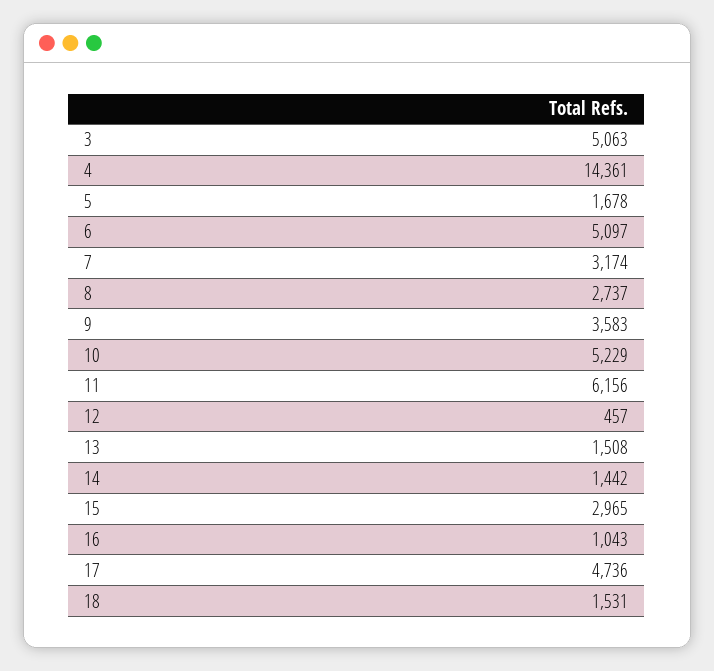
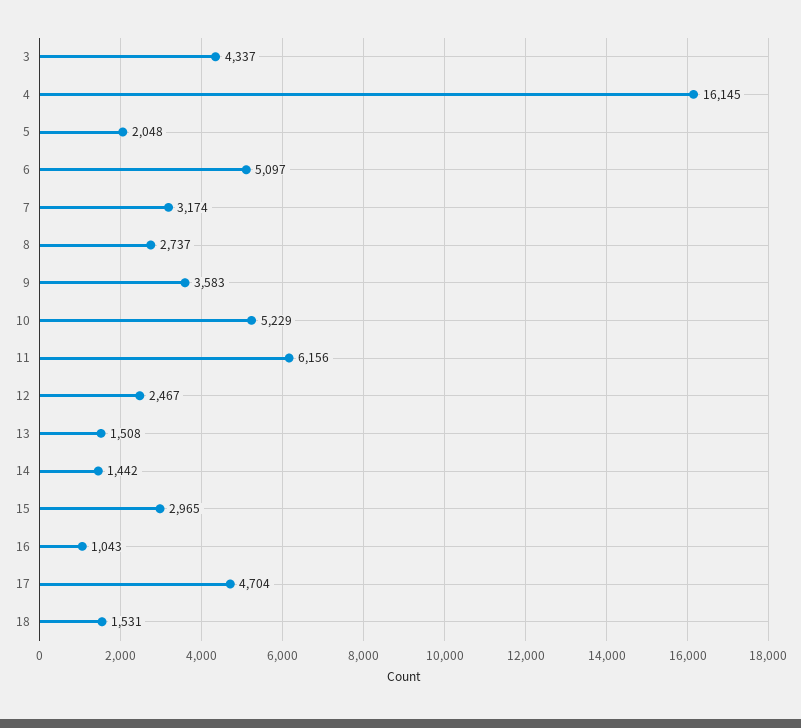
3: 5063 -> 4337
4: 14361 -> 16145
5: 1678 -> 2048
12: 457 -> 2467
17: 4736 -> 4704

